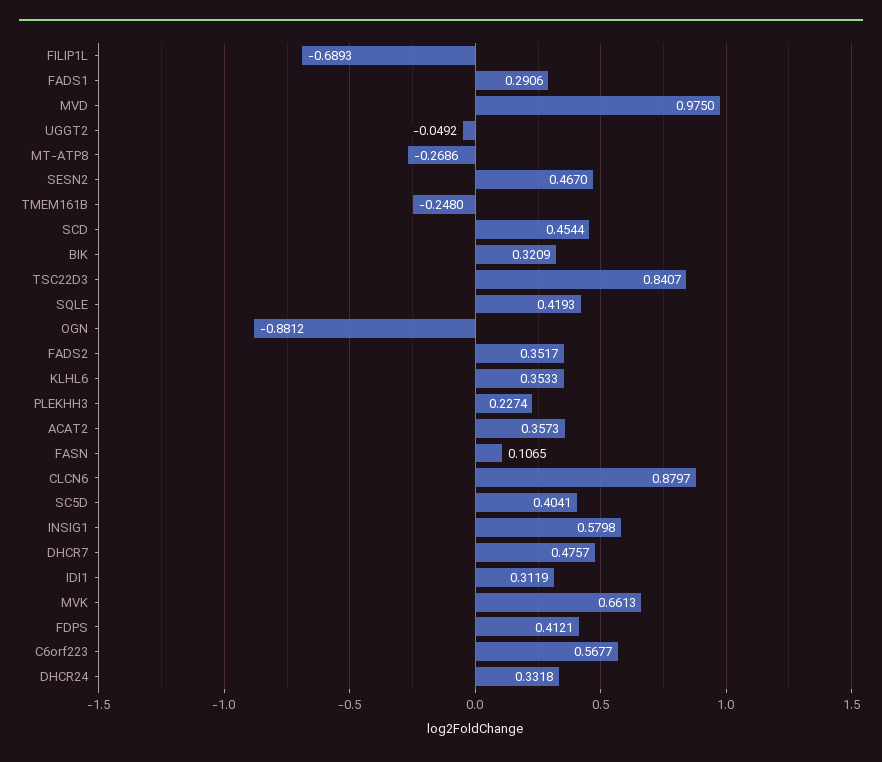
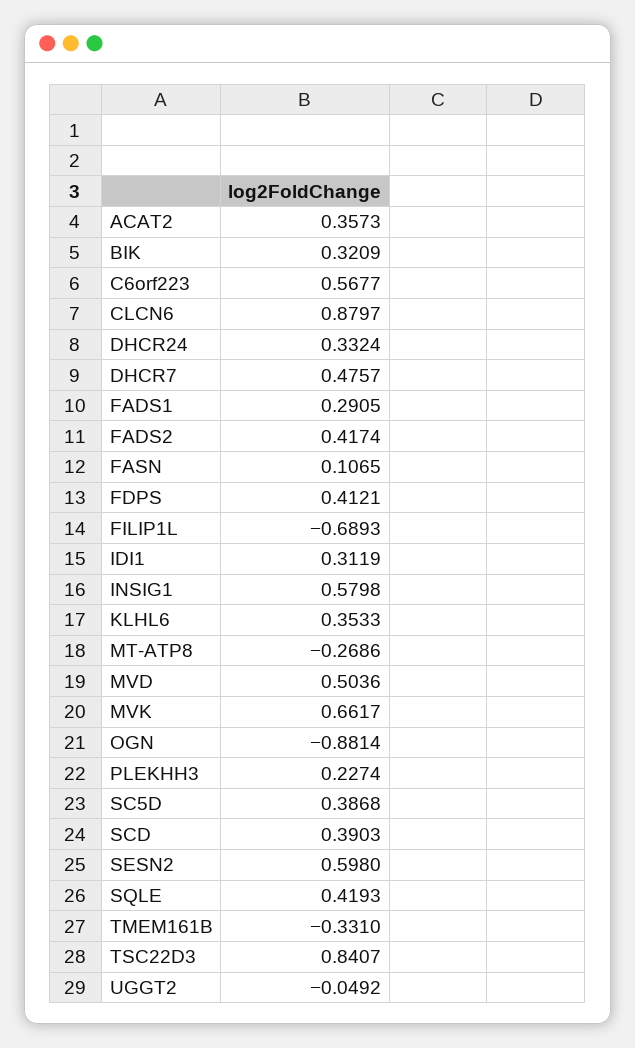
FADS1: 0.2906 -> 0.2905
MVD: 0.975 -> 0.5036
SESN2: 0.467 -> 0.598
TMEM161B: -0.248 -> -0.331
SCD: 0.4544 -> 0.3903
OGN: -0.8812 -> -0.8814
FADS2: 0.3517 -> 0.4174
SC5D: 0.4041 -> 0.3868
MVK: 0.6613 -> 0.6617
DHCR24: 0.3318 -> 0.3324

